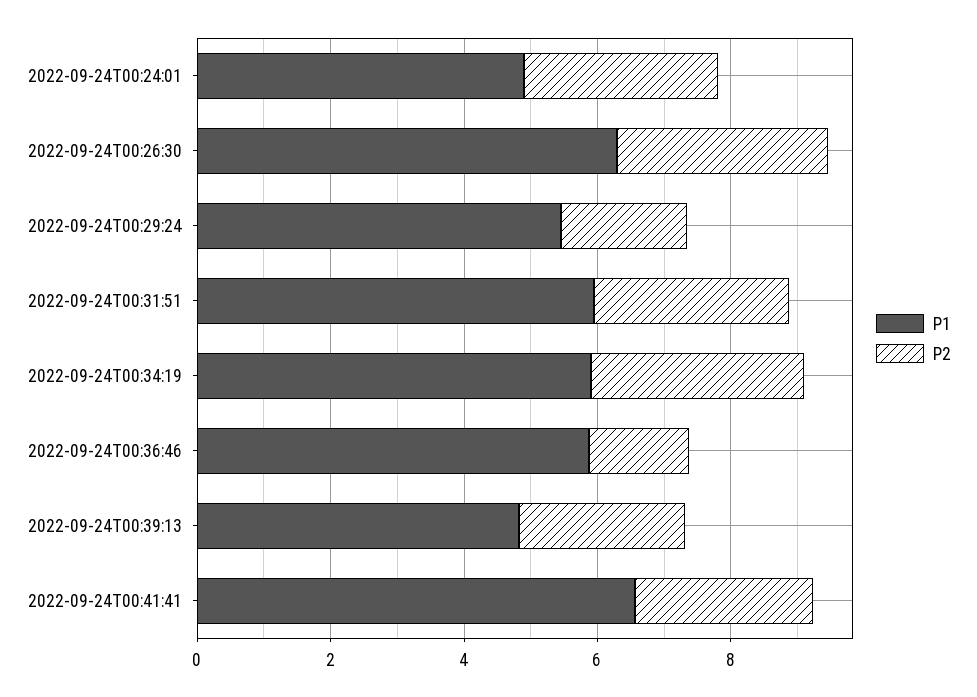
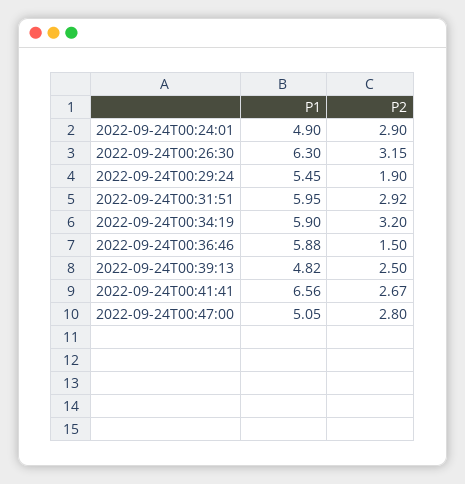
P1, 2022-09-24T00:47:00: none -> 5.05
P2, 2022-09-24T00:47:00: none -> 2.8

